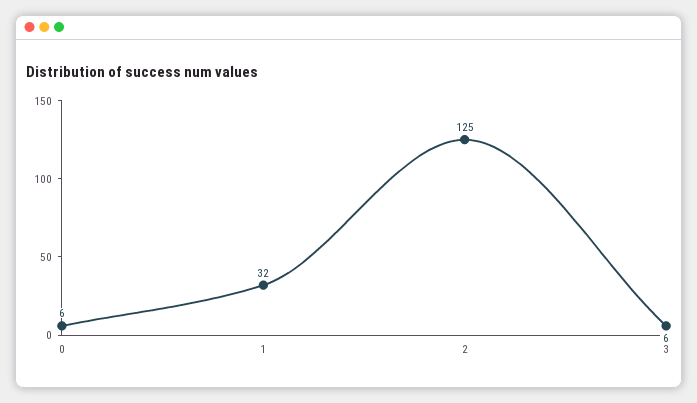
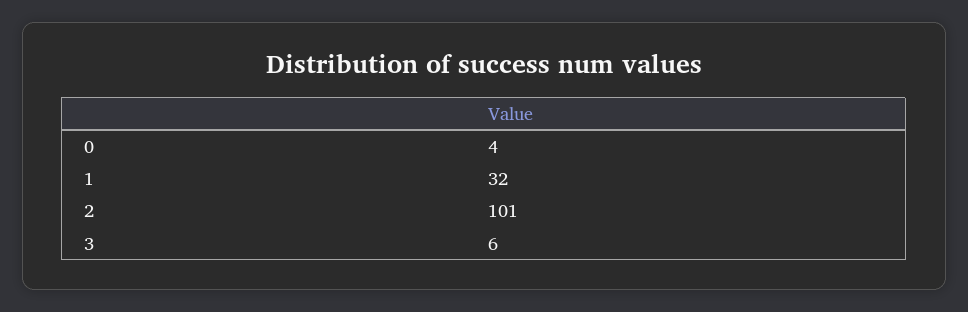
0: 6 -> 4
2: 125 -> 101

